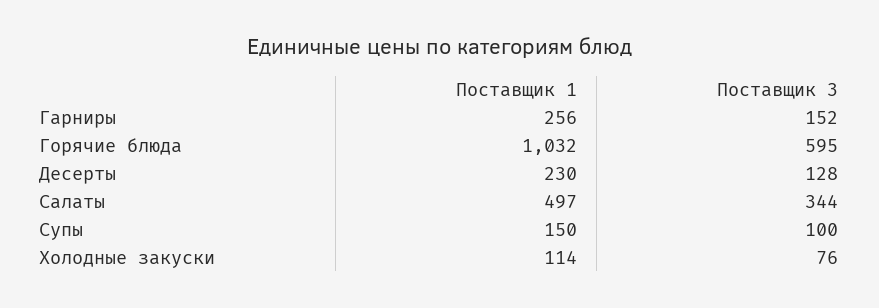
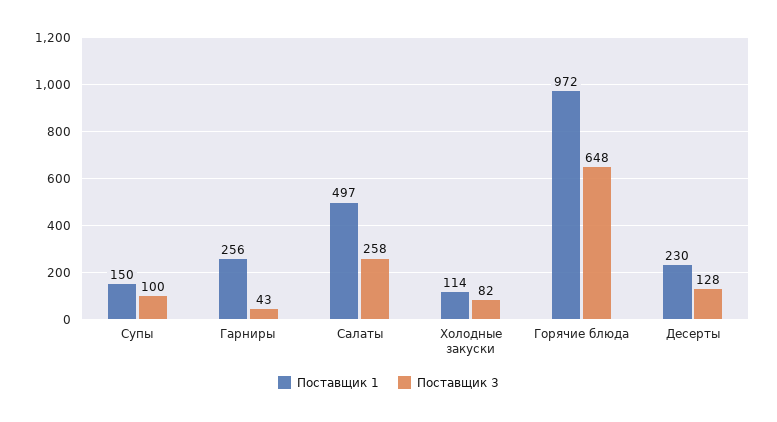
Поставщик 3, Гарниры: 152 -> 43
Поставщик 1, Горячие блюда: 1032 -> 972
Поставщик 3, Горячие блюда: 595 -> 648
Поставщик 3, Салаты: 344 -> 258
Поставщик 3, Холодные закуски: 76 -> 82

